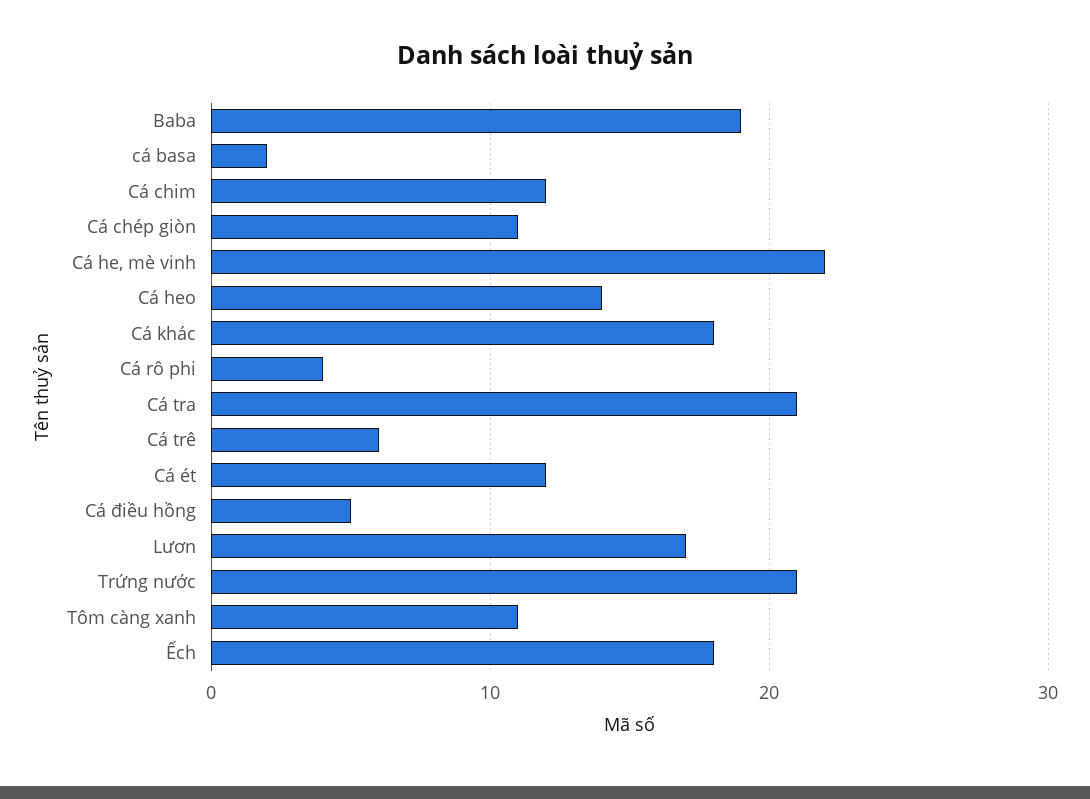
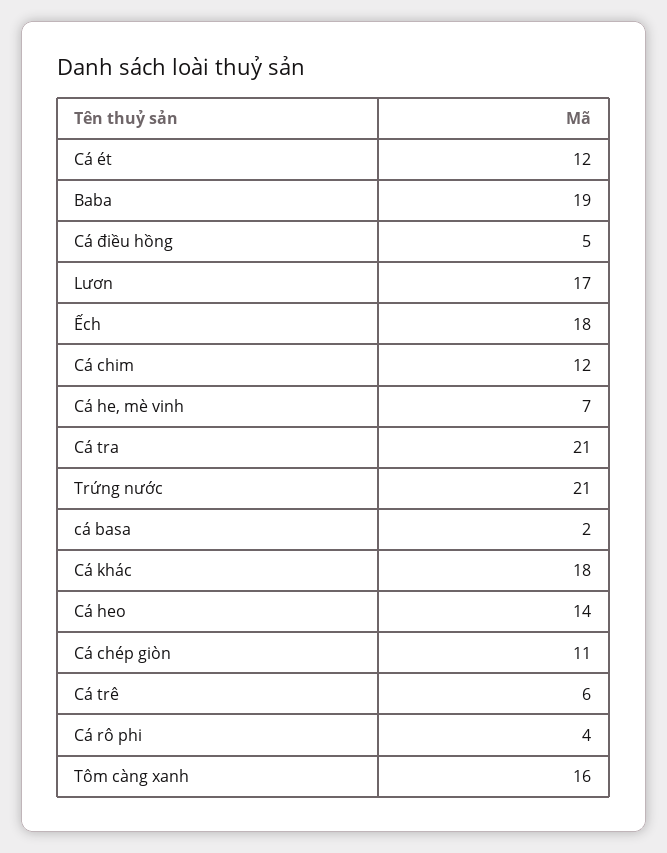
Cá he, mè vinh: 22 -> 7
Tôm càng xanh: 11 -> 16

